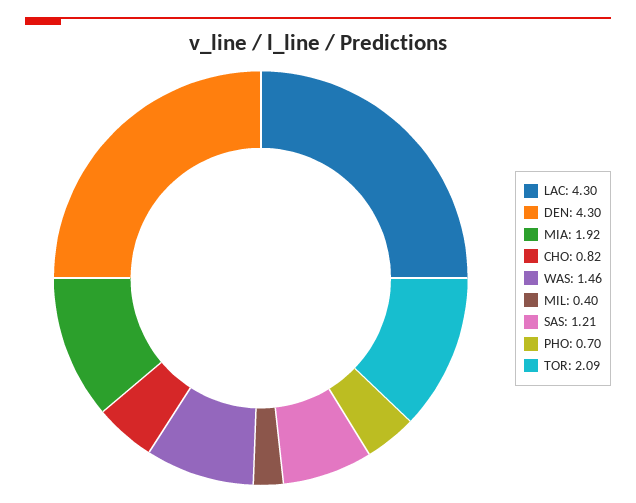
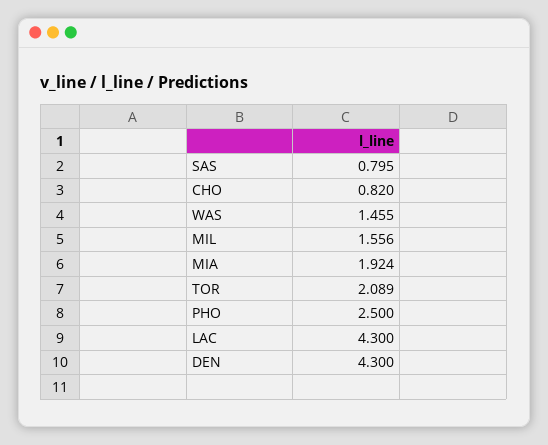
MIL: 0.4 -> 1.556
SAS: 1.21 -> 0.795
PHO: 0.7 -> 2.5

